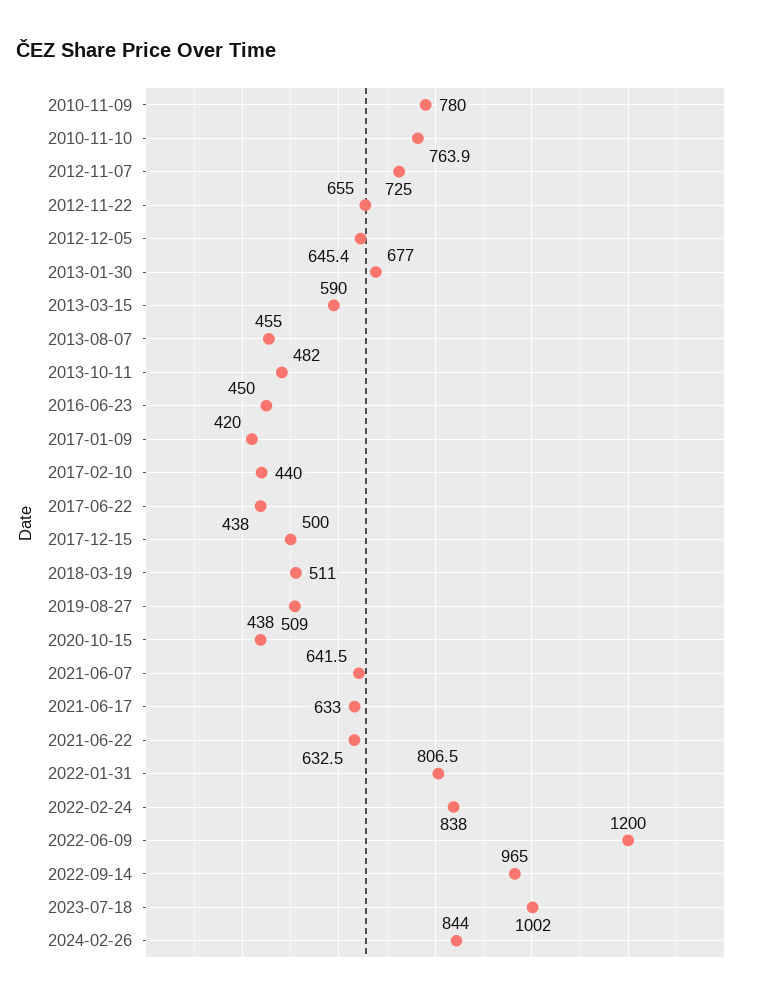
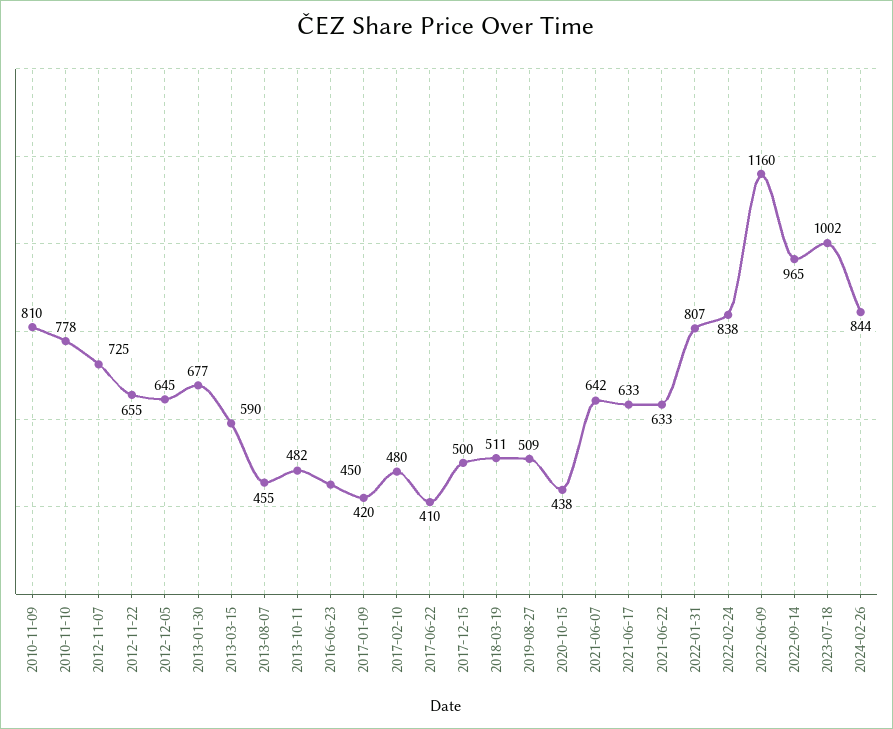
2010-11-09: 780 -> 810
2010-11-10: 763.9 -> 778
2017-02-10: 440 -> 480
2017-06-22: 438 -> 410
2022-06-09: 1200 -> 1160

